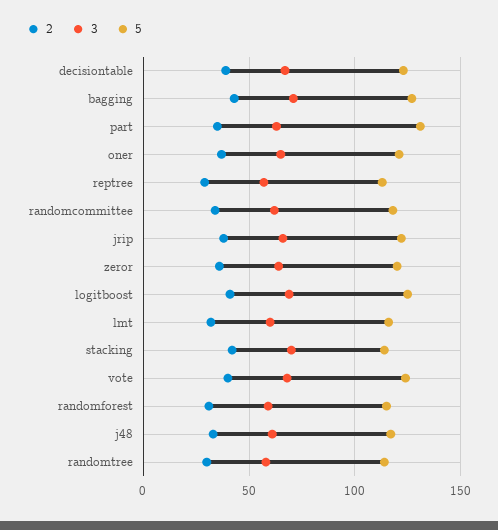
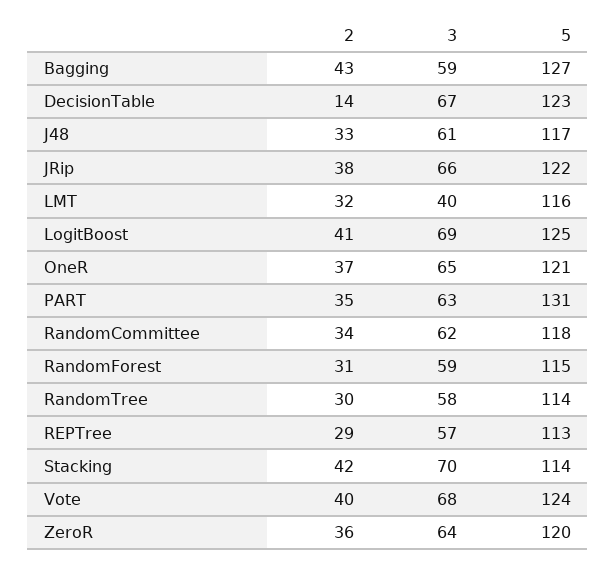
2, decisiontable: 40 -> 14
3, bagging: 70 -> 59
3, lmt: 60 -> 40

